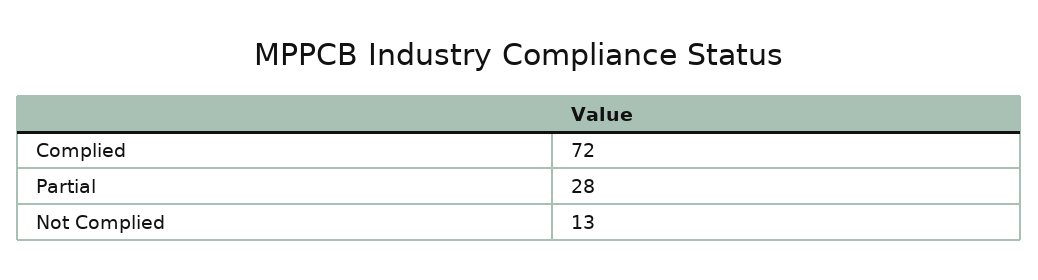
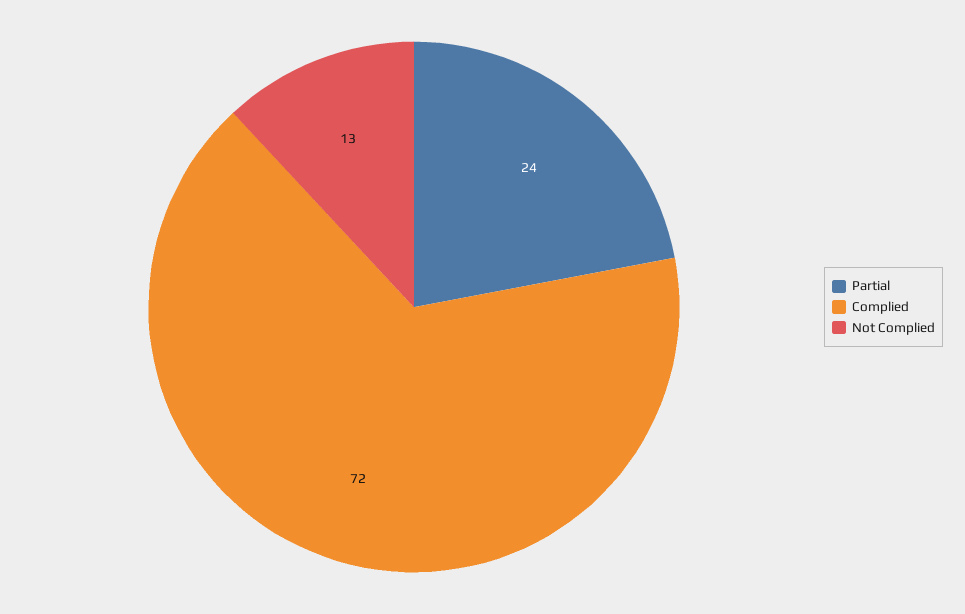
Partial: 28 -> 24

